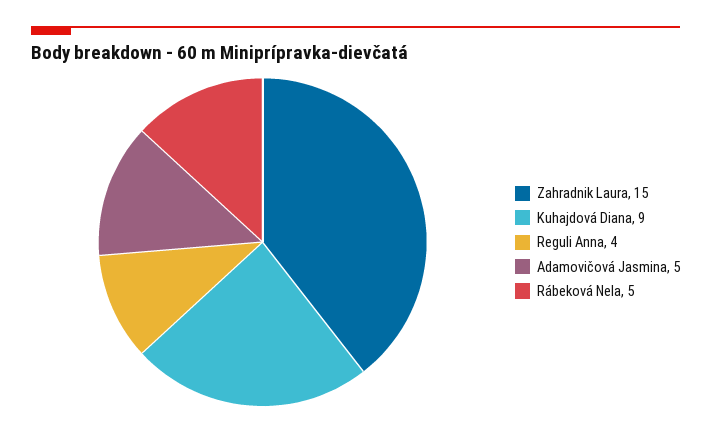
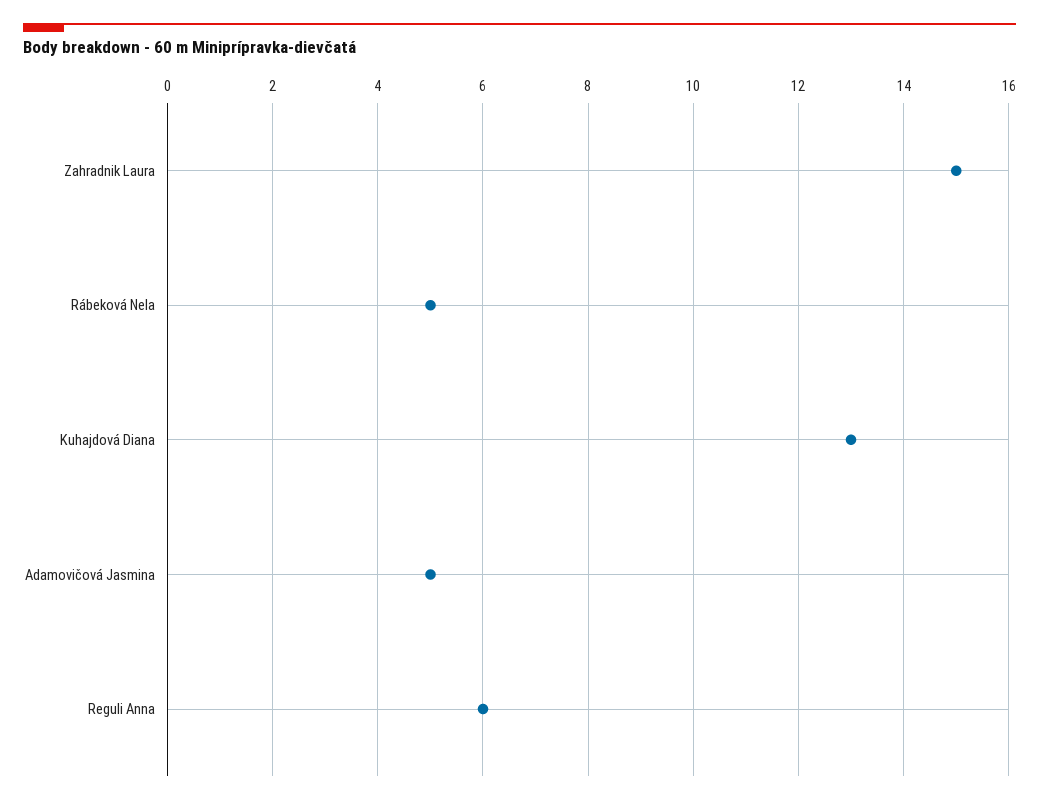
Kuhajdová Diana: 9 -> 13
Reguli Anna: 4 -> 6

